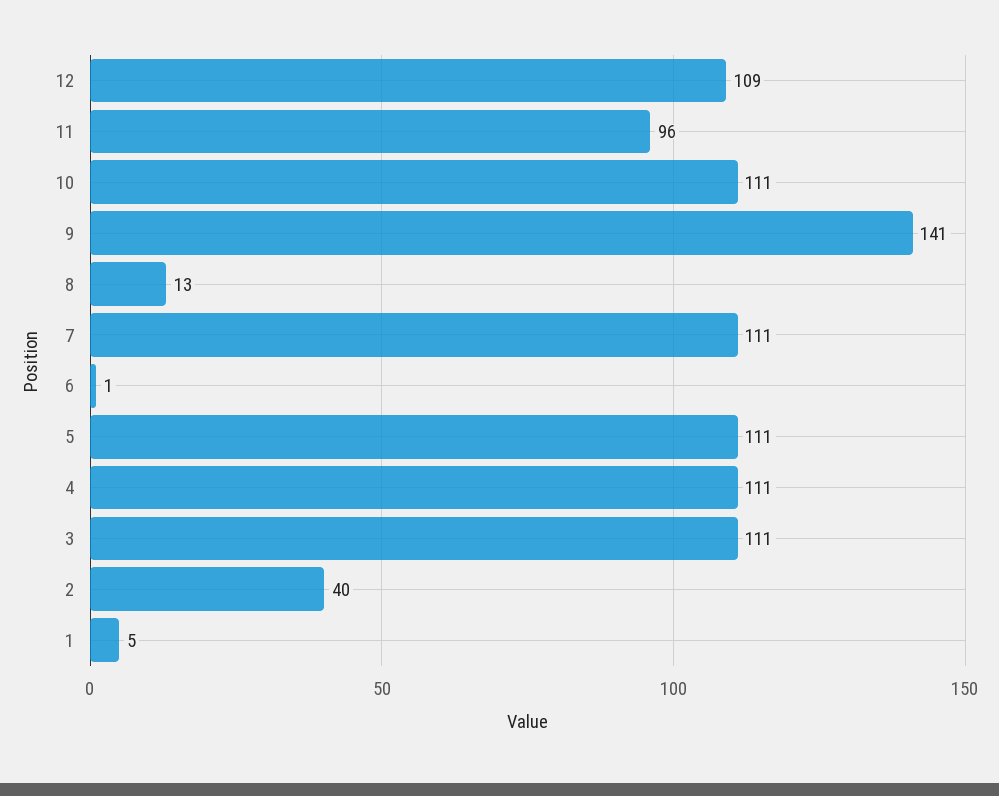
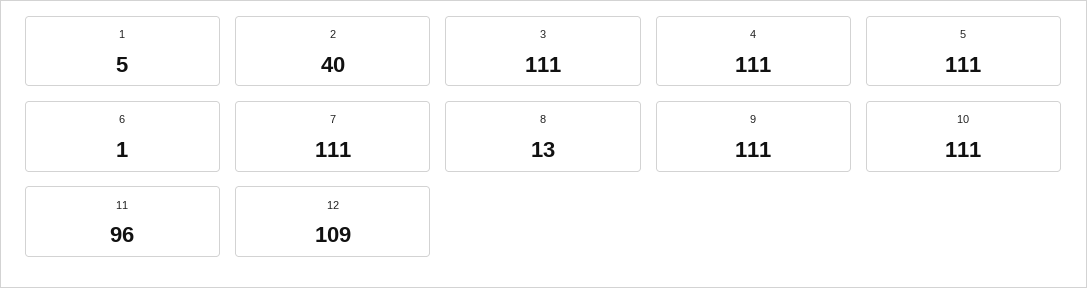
9: 141 -> 111

